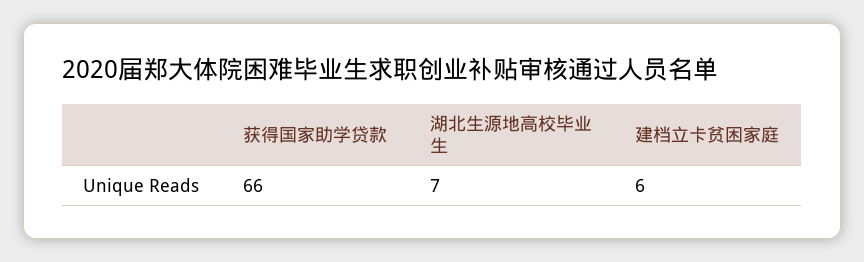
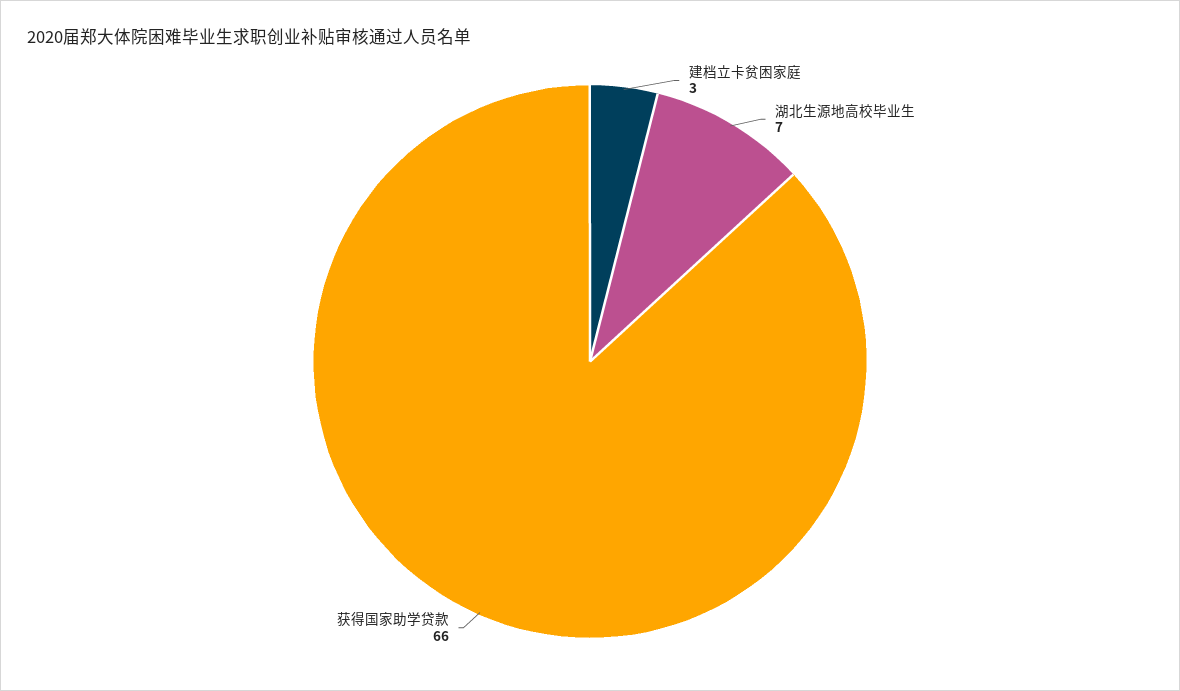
建档立卡贫困家庭: 6 -> 3

